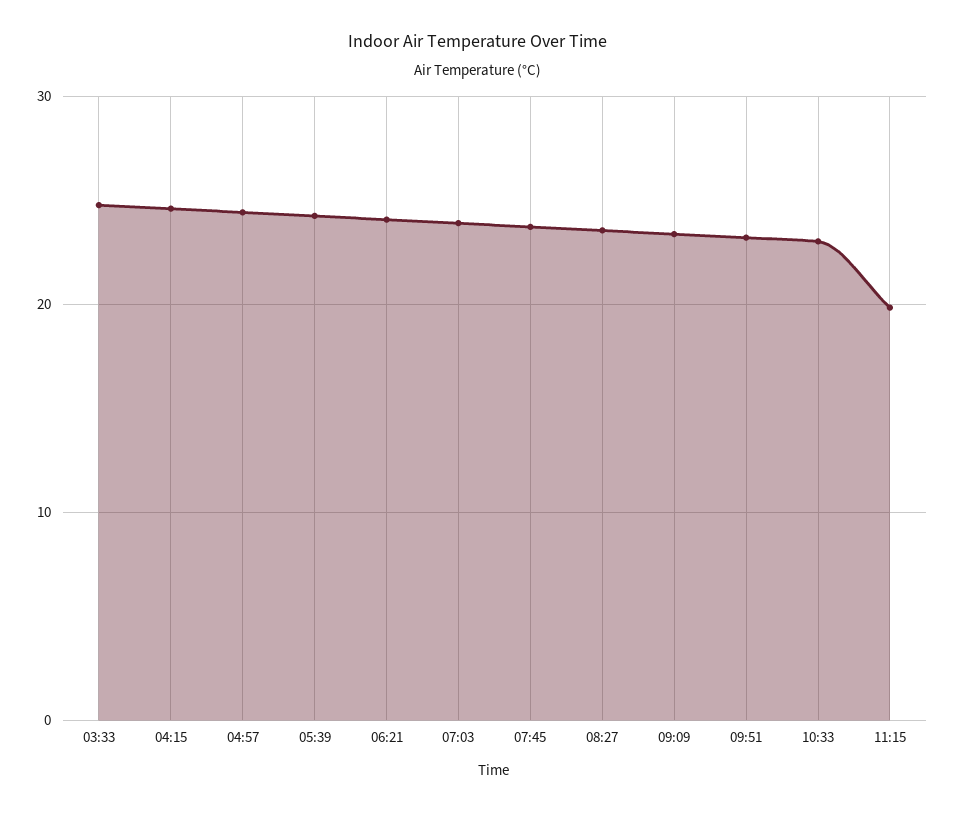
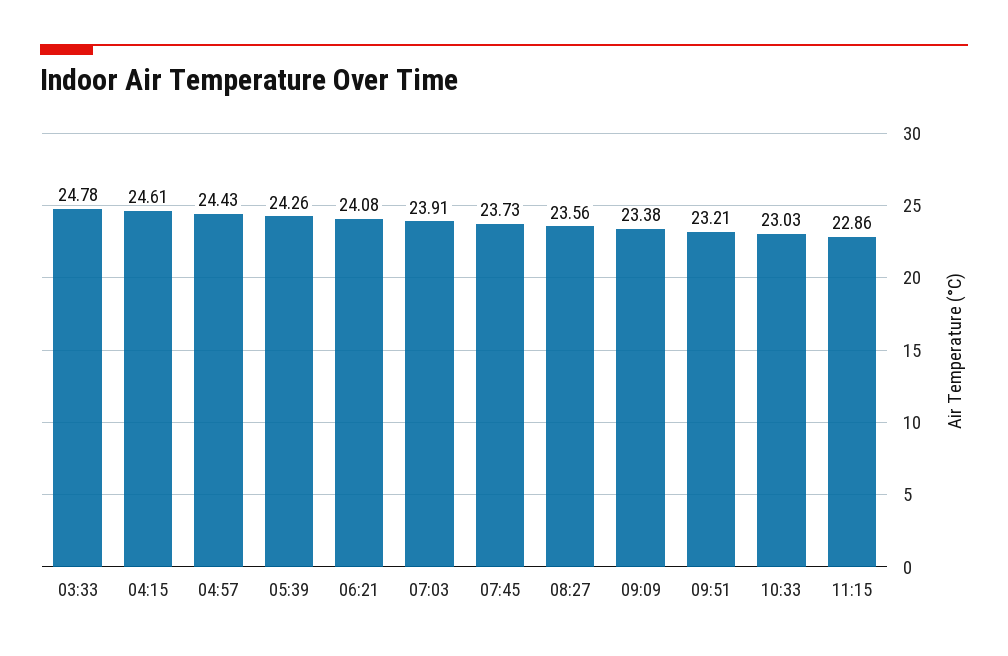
11:15: 20 -> 22.86

